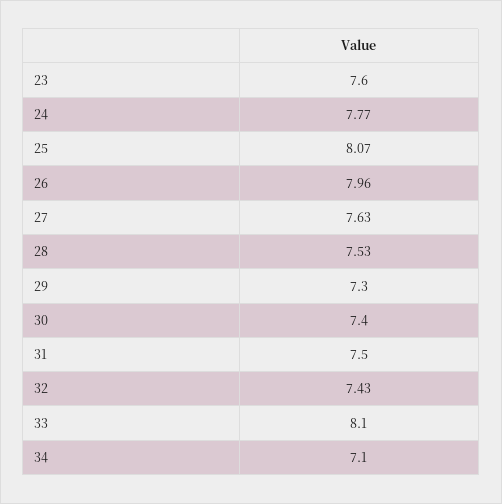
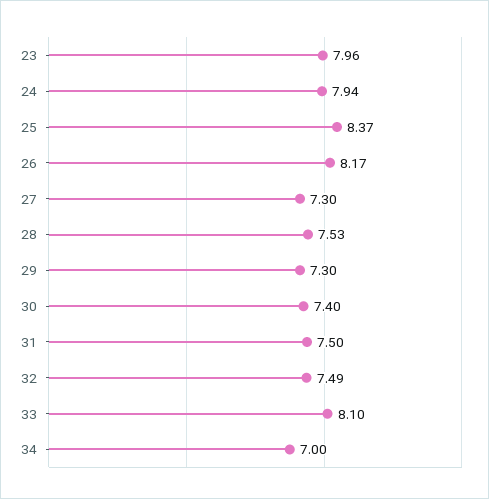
23: 7.6 -> 7.96
24: 7.77 -> 7.94
25: 8.07 -> 8.37
26: 7.96 -> 8.17
27: 7.63 -> 7.3
32: 7.43 -> 7.49
34: 7.1 -> 7

